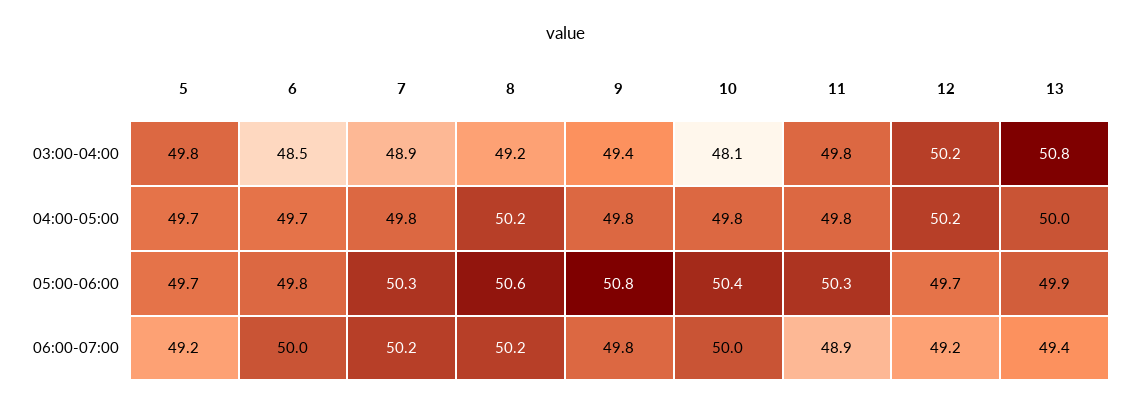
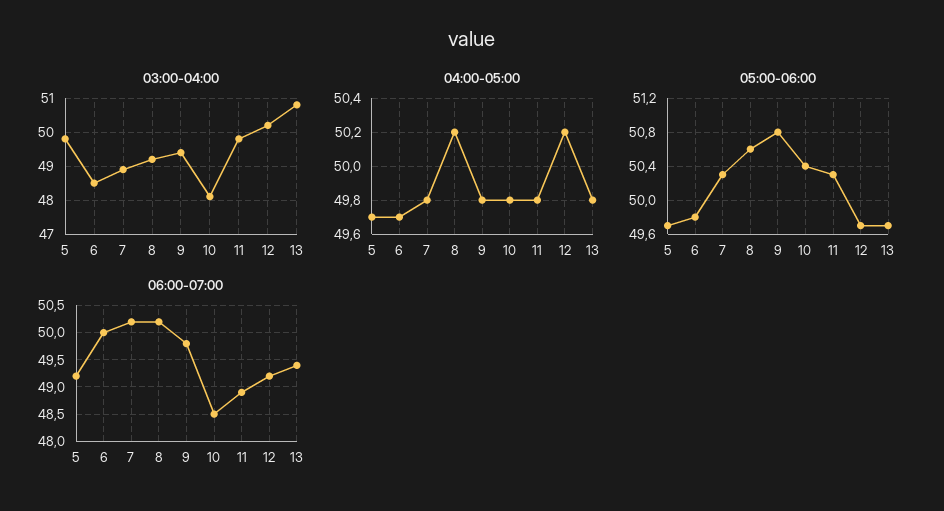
04:00-05:00, 13: 50 -> 49.8
05:00-06:00, 13: 49.9 -> 49.7
06:00-07:00, 10: 50 -> 48.5

